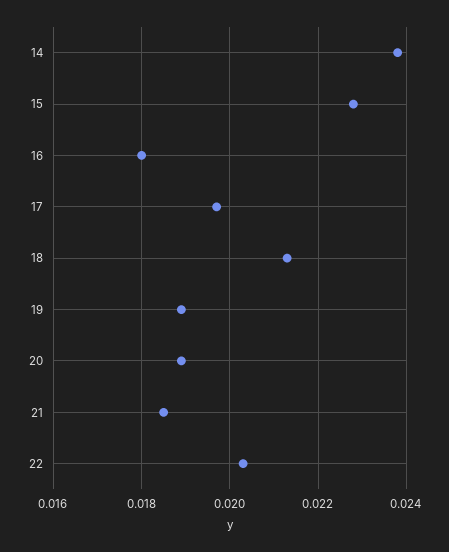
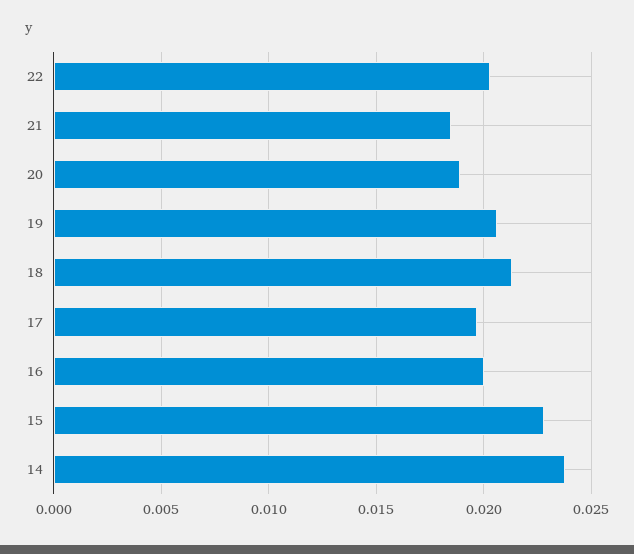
16: 0.018 -> 0.02
19: 0.019 -> 0.0205

